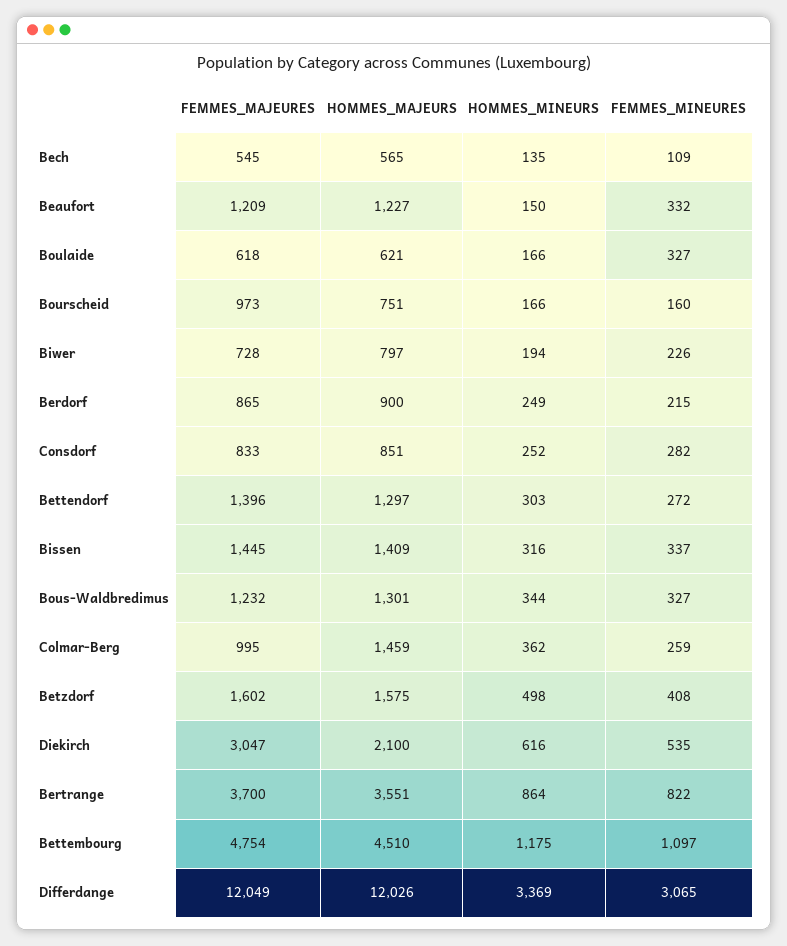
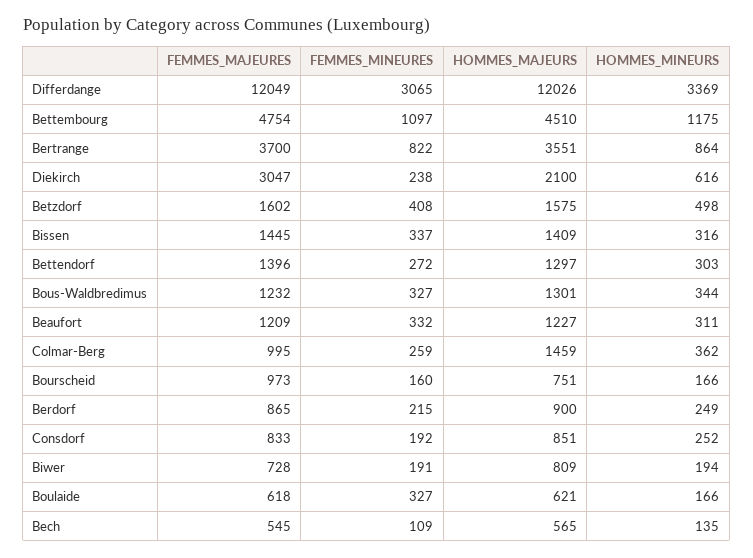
HOMMES_MINEURS, Beaufort: 150 -> 311
HOMMES_MAJEURS, Biwer: 797 -> 809
FEMMES_MINEURES, Biwer: 226 -> 191
FEMMES_MINEURES, Consdorf: 282 -> 192
FEMMES_MINEURES, Diekirch: 535 -> 238

